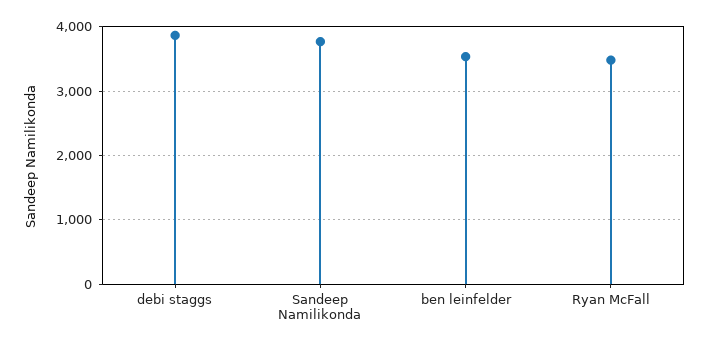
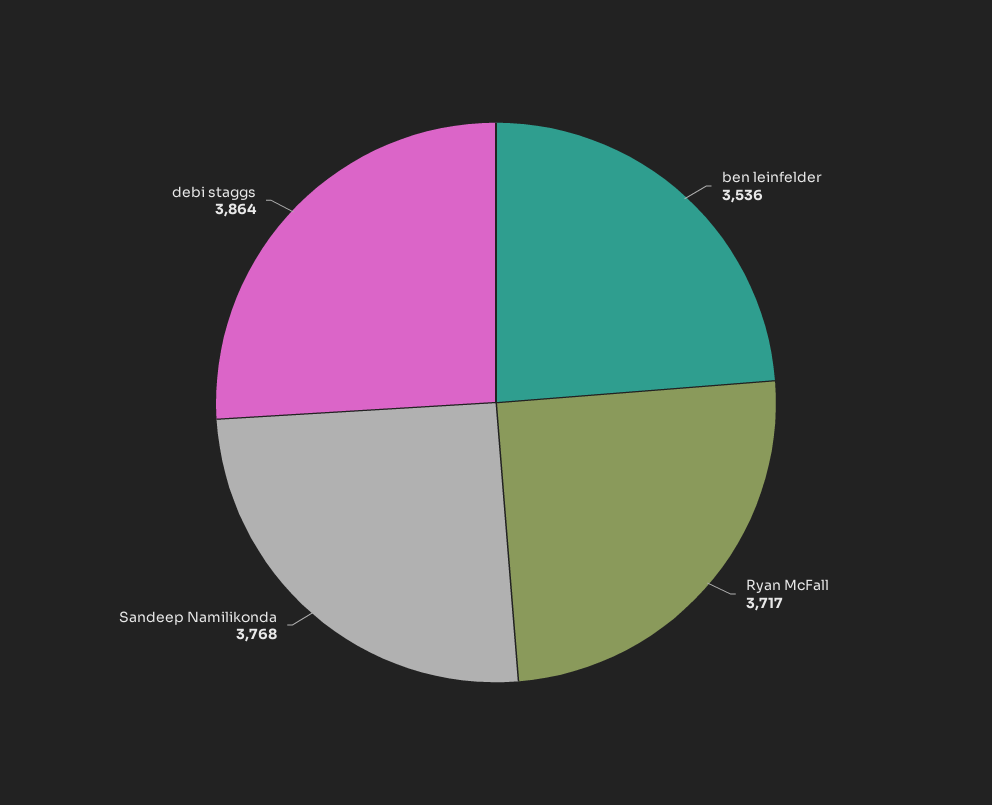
Ryan McFall: 3500 -> 3717

